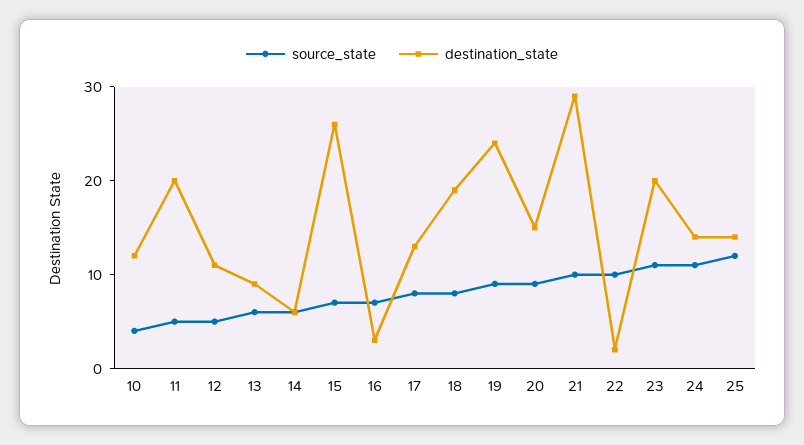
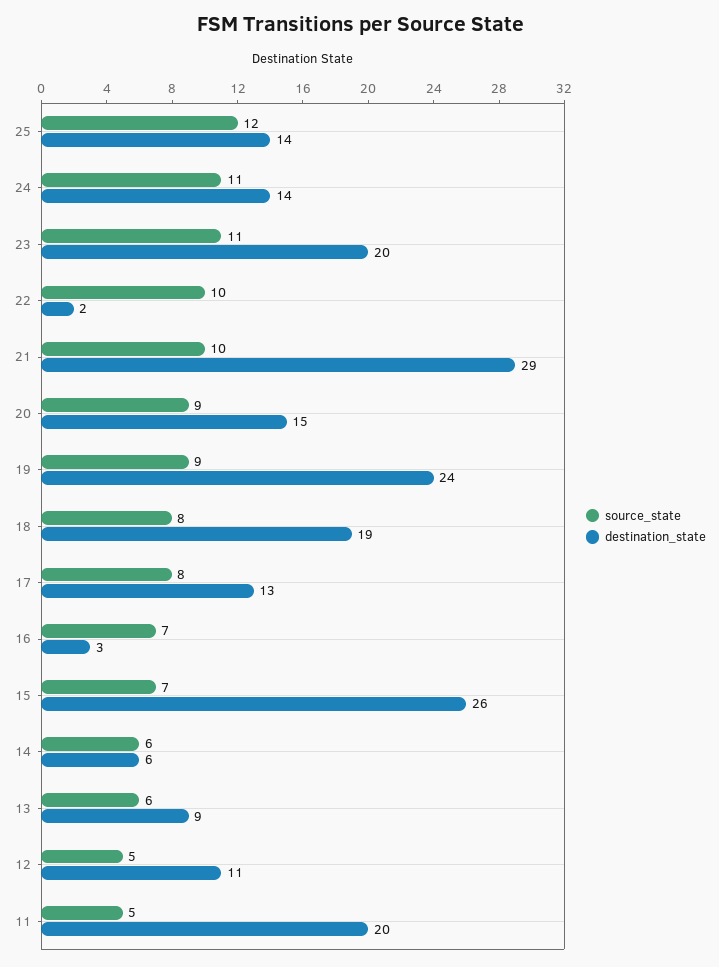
source_state, 10: 4 -> none
destination_state, 10: 12 -> none

